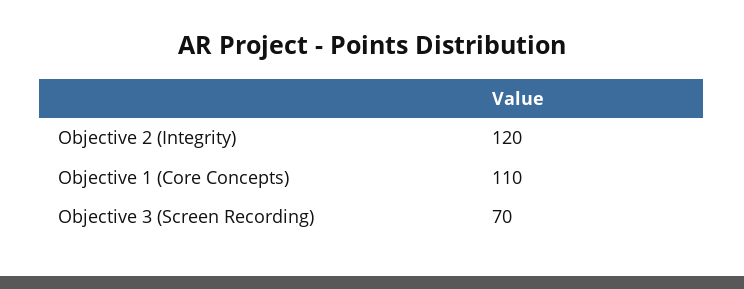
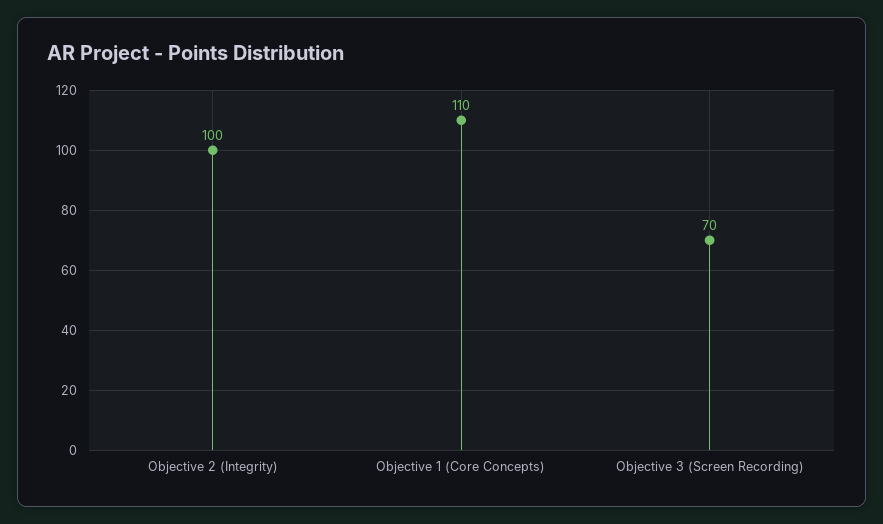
Objective 2 (Integrity): 120 -> 100

